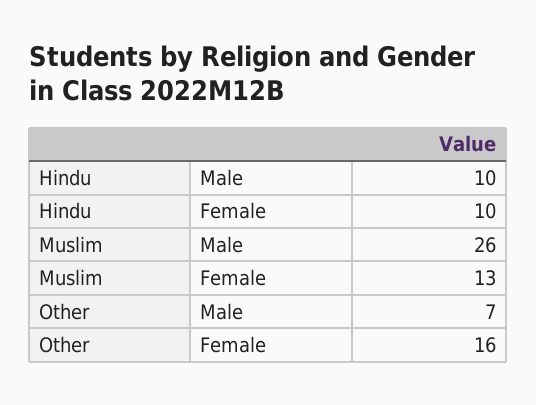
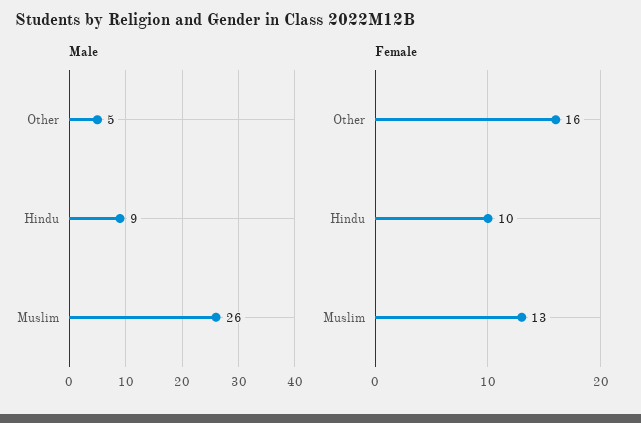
Male, Hindu: 10 -> 9
Male, Other: 7 -> 5

